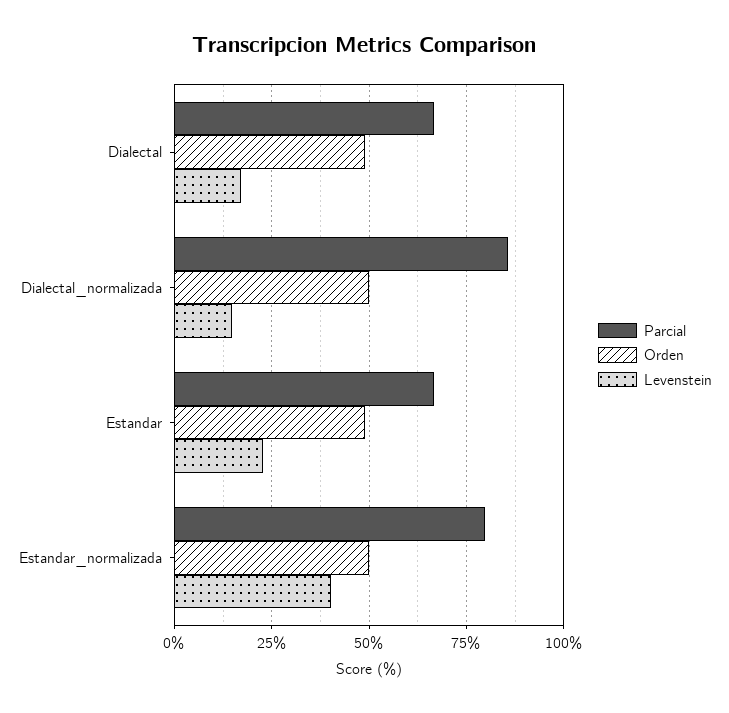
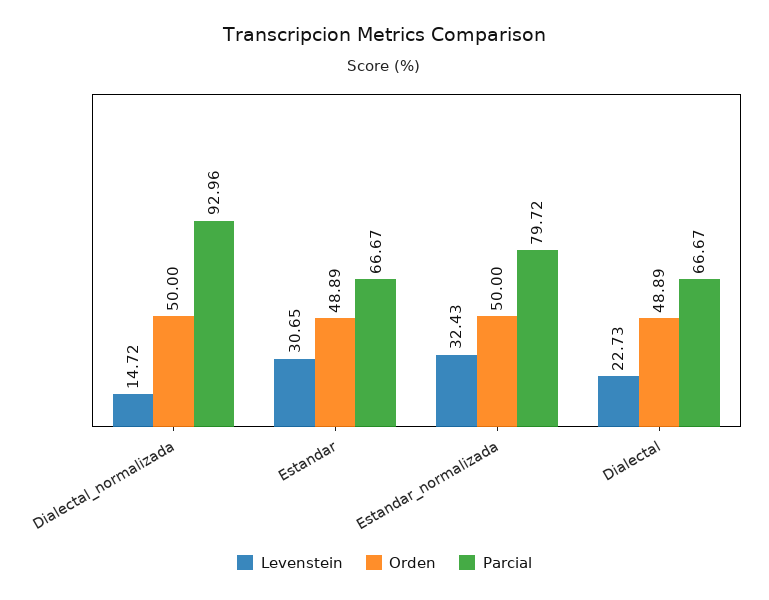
Levenstein, Dialectal: 17.5 -> 22.73
Parcial, Dialectal_normalizada: 85 -> 92.96
Levenstein, Estandar: 22.5 -> 30.65
Levenstein, Estandar_normalizada: 40 -> 32.43

